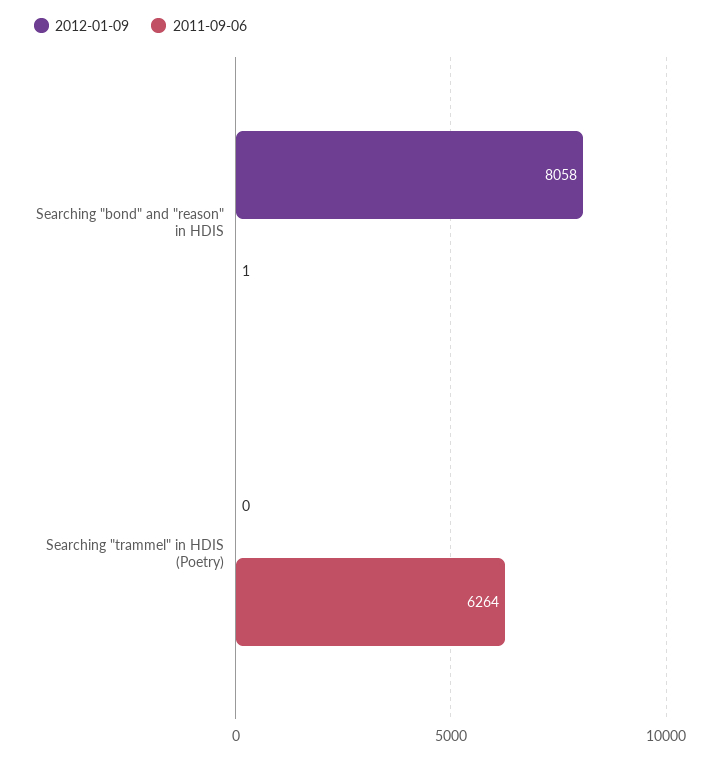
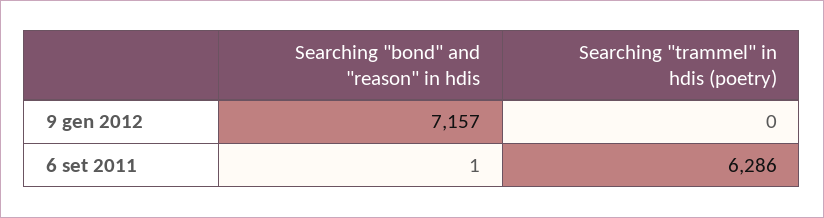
2012-01-09, Searching "bond" and "reason" in HDIS: 8058 -> 7157
2011-09-06, Searching "trammel" in HDIS (Poetry): 6264 -> 6286

